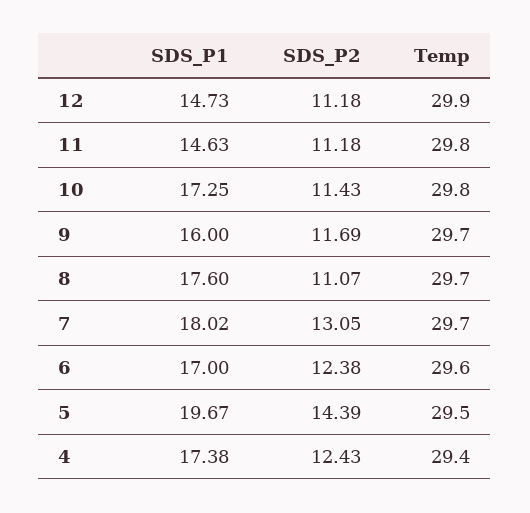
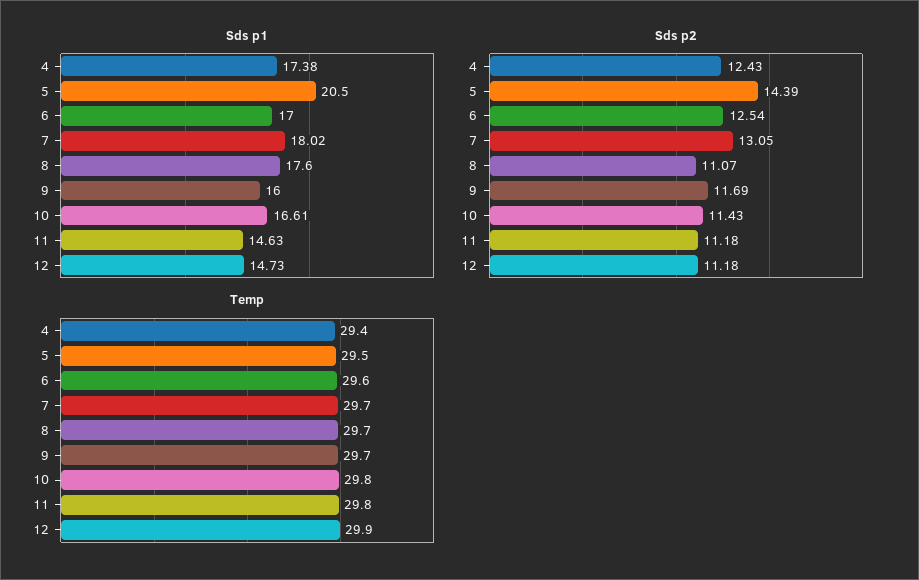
SDS_P1, 10: 17.25 -> 16.61
SDS_P2, 6: 12.38 -> 12.54
SDS_P1, 5: 19.67 -> 20.5

